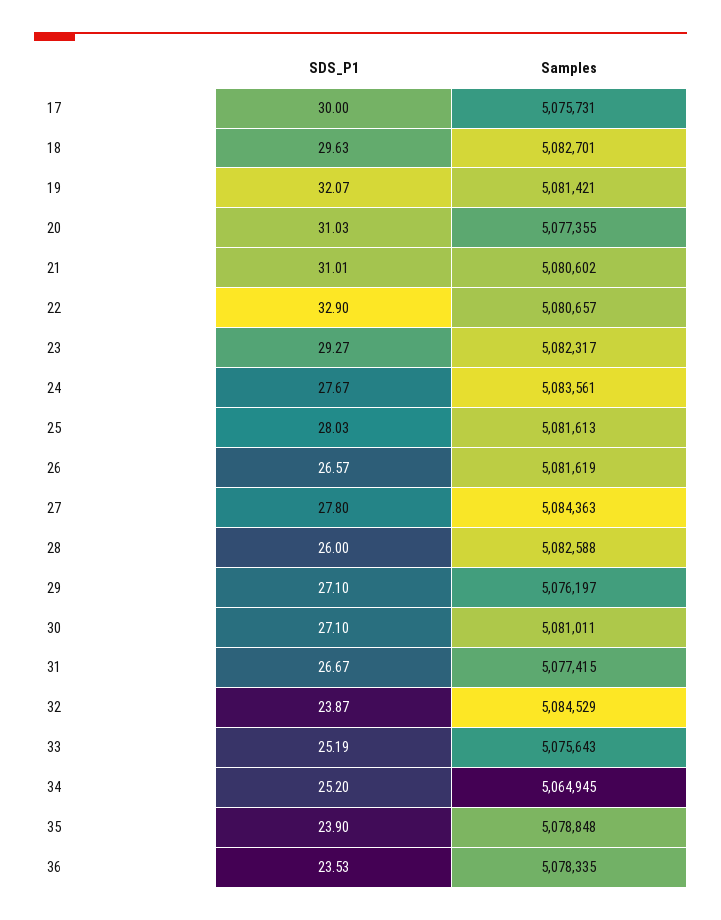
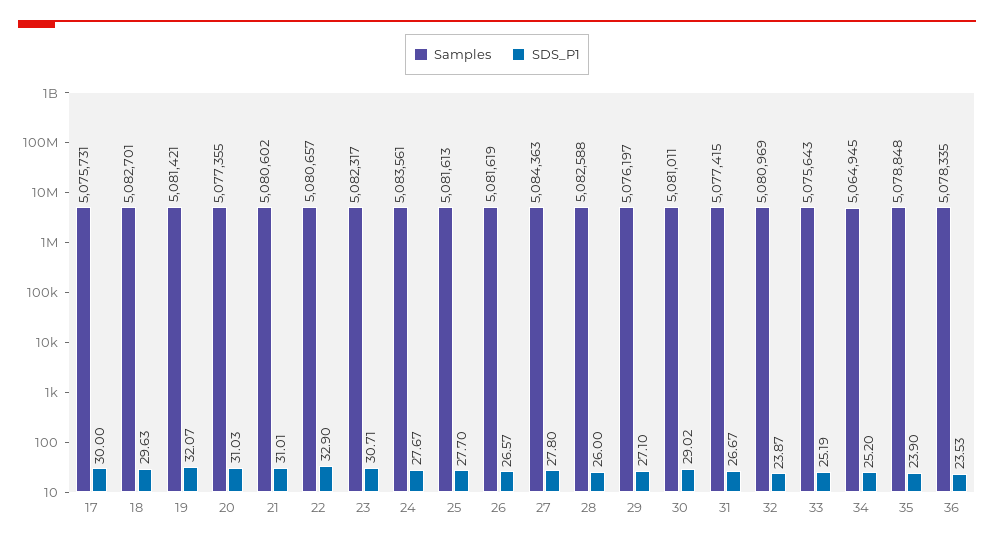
SDS_P1, 23: 29.27 -> 30.71
SDS_P1, 25: 28.03 -> 27.7
SDS_P1, 30: 27.1 -> 29.02
Samples, 32: 5084529 -> 5080969

